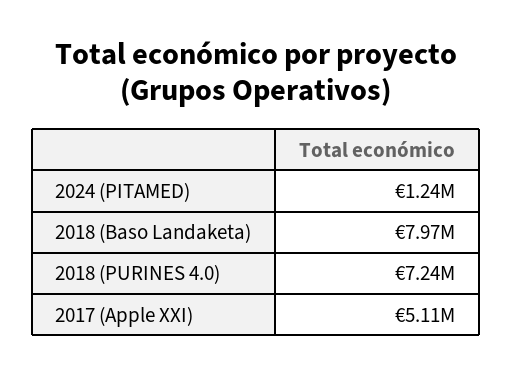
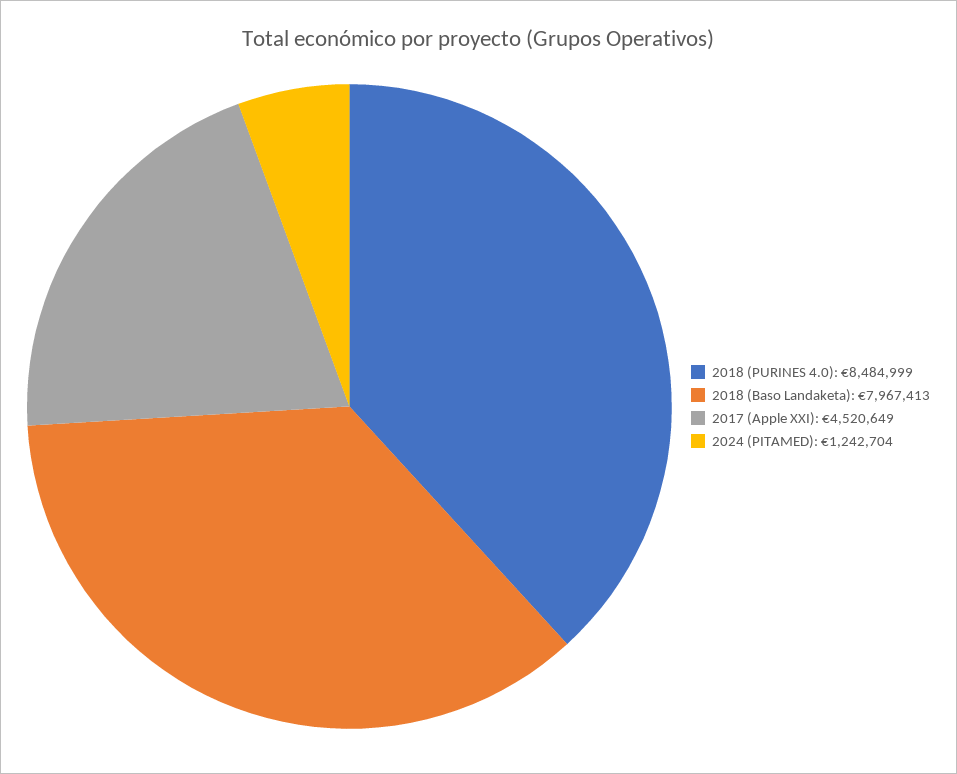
2018 (PURINES 4.0): 7240000 -> 8484999
2017 (Apple XXI): 5110000 -> 4520649

